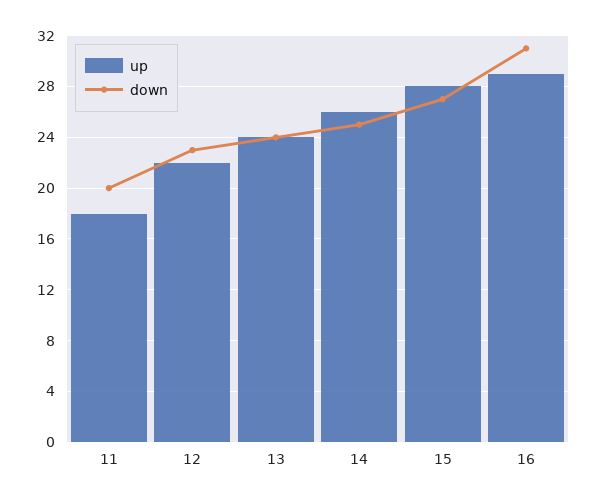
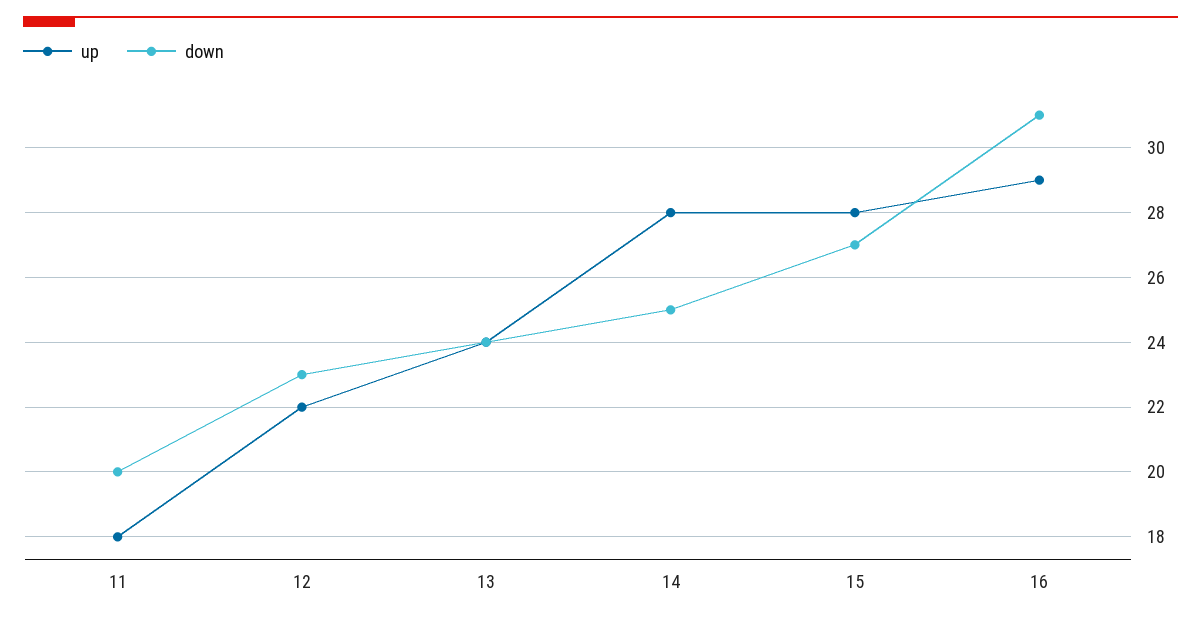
up, 14: 26 -> 28

